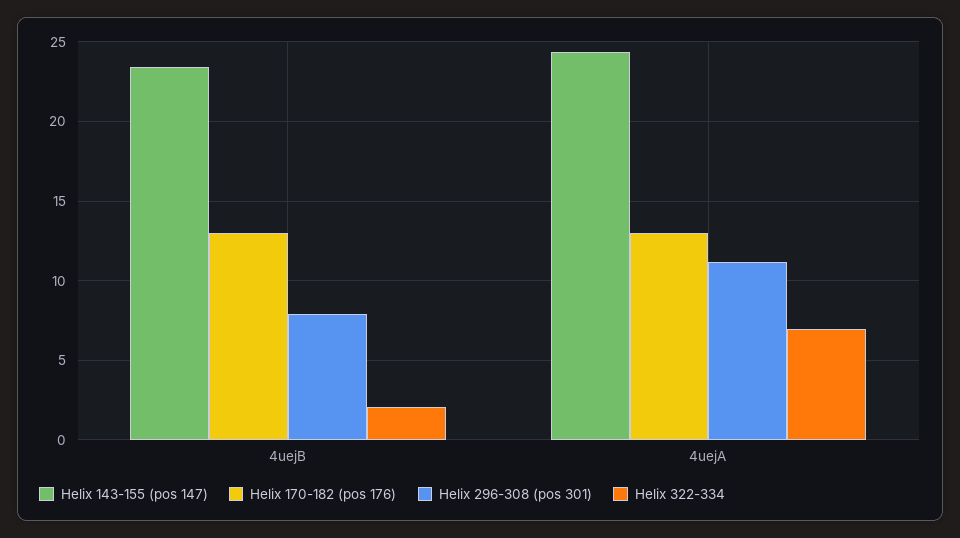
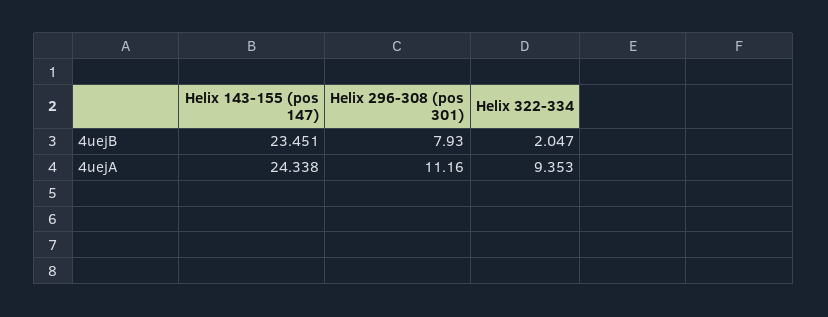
Helix 170-182 (pos 176), 4uejB: 13 -> none
Helix 170-182 (pos 176), 4uejA: 13 -> none
Helix 322-334, 4uejA: 7 -> 9.353

